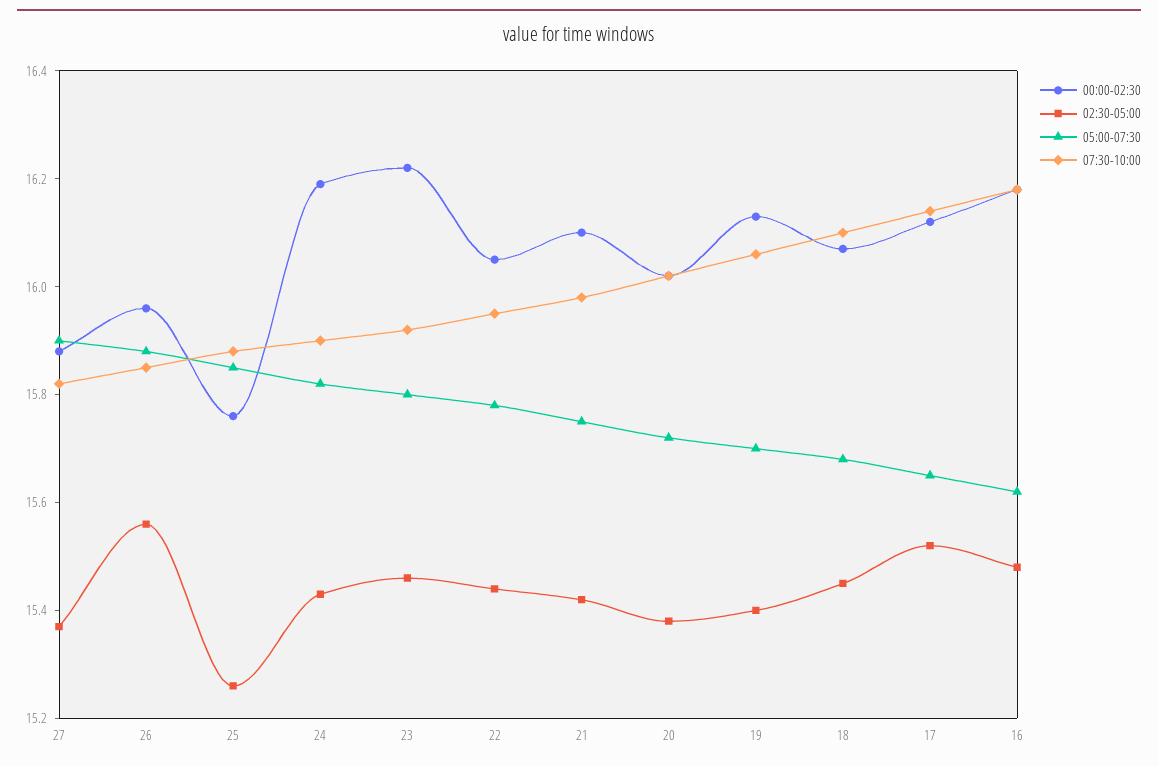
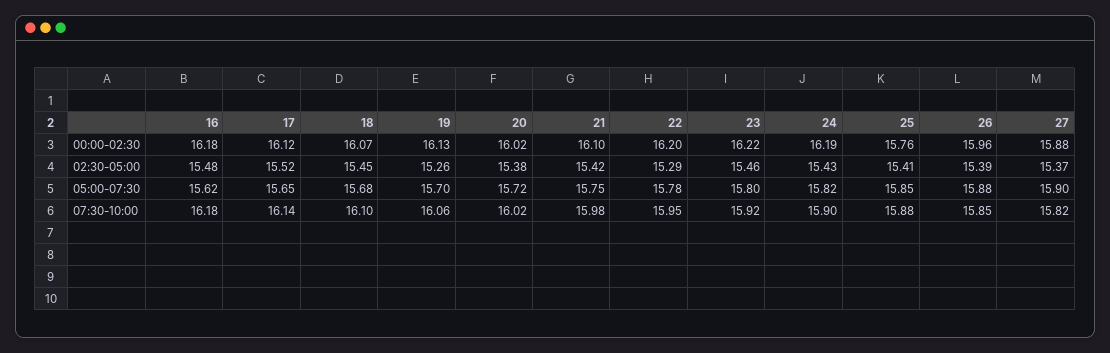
02:30-05:00, 26: 15.55 -> 15.39
02:30-05:00, 25: 15.25 -> 15.41
00:00-02:30, 22: 16.05 -> 16.2
02:30-05:00, 22: 15.45 -> 15.29
02:30-05:00, 19: 15.4 -> 15.26

